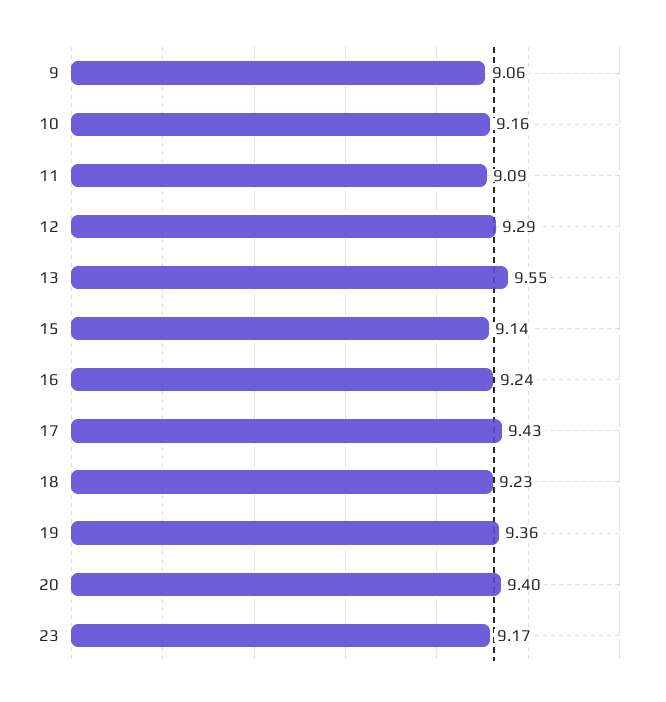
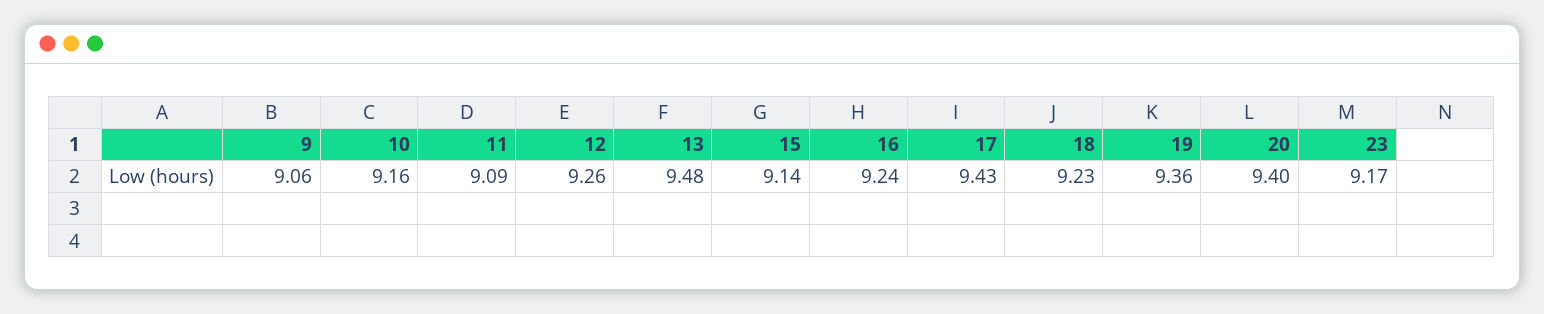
12: 9.29 -> 9.26
13: 9.55 -> 9.48

